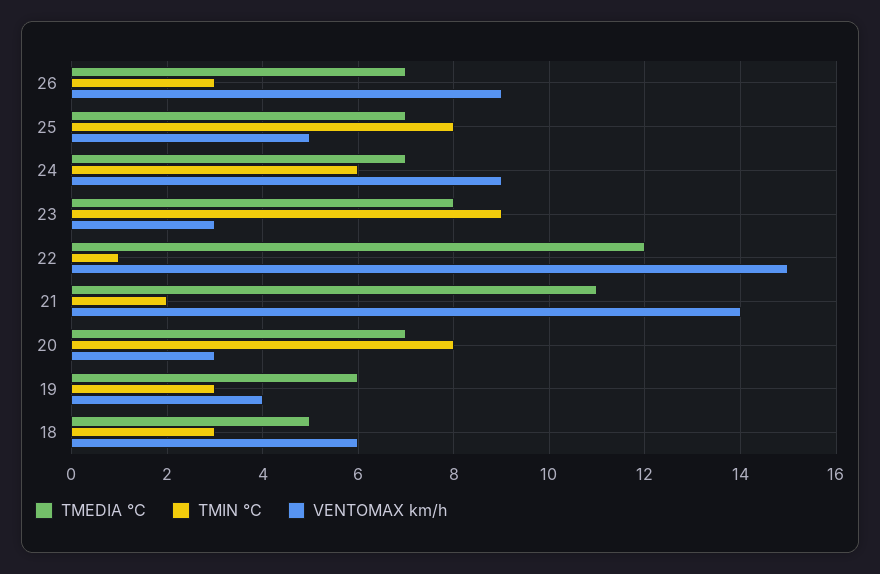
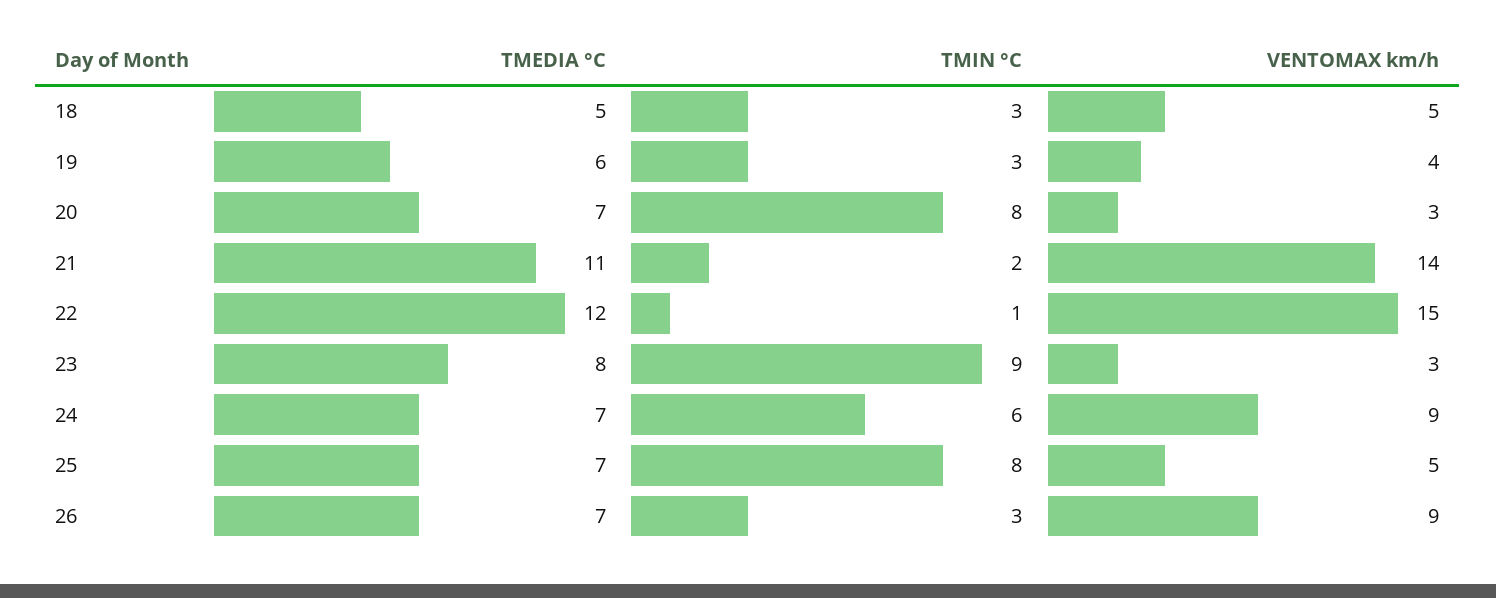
VENTOMAX km/h, 18: 6 -> 5

